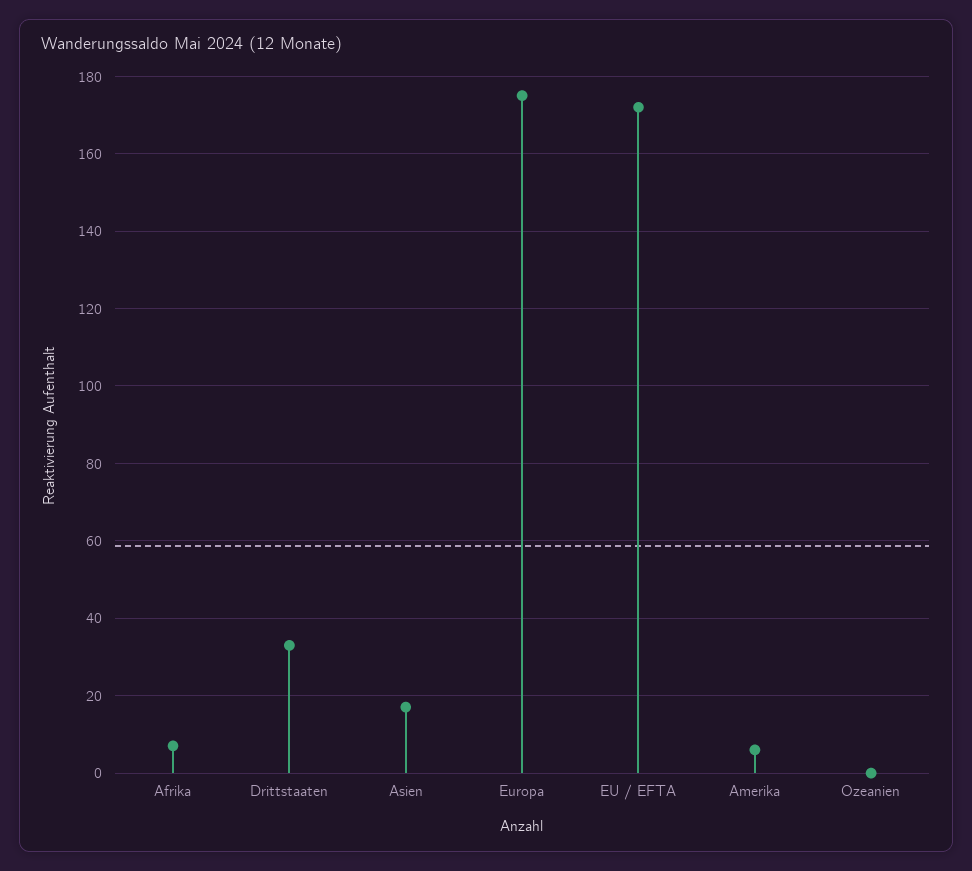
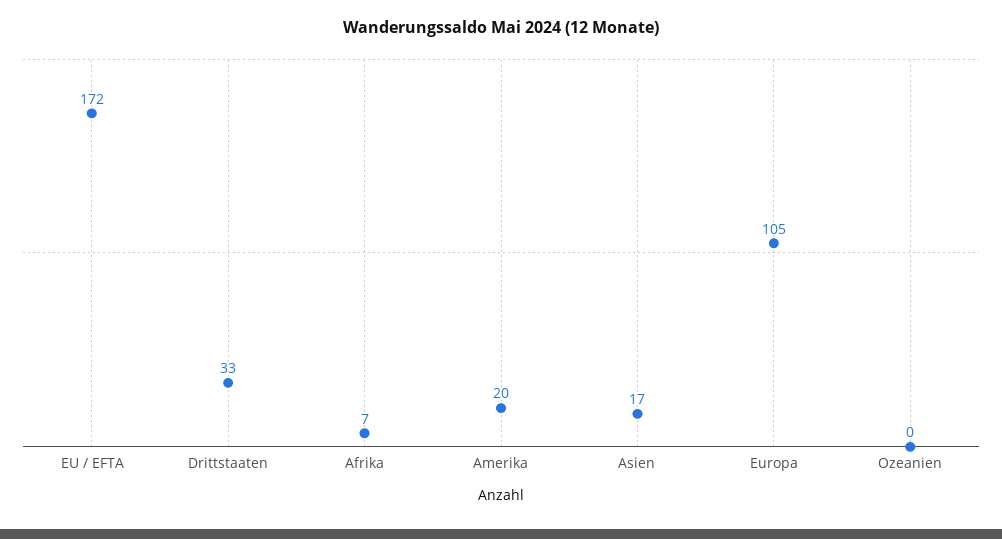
Europa: 175 -> 105
Amerika: 5 -> 20

